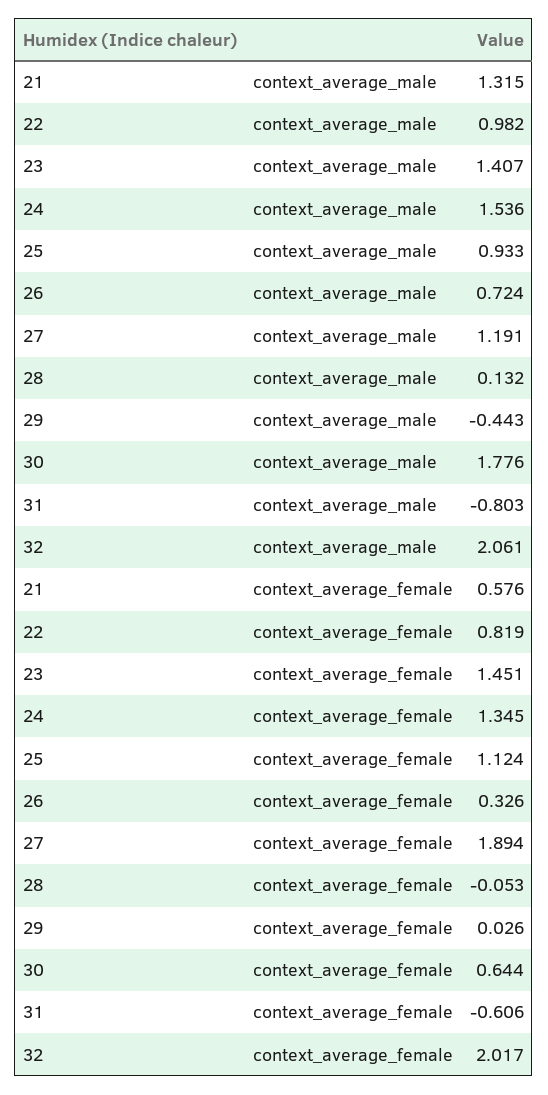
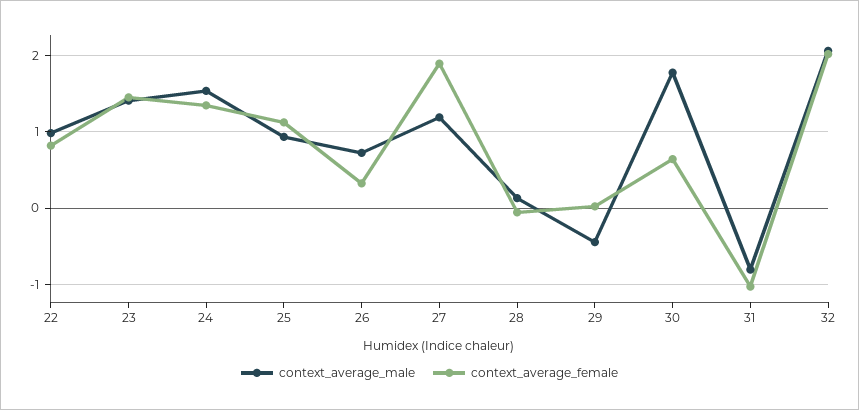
context_average_male, 21: 1.315 -> none
context_average_female, 21: 0.576 -> none
context_average_female, 31: -0.606 -> -1

